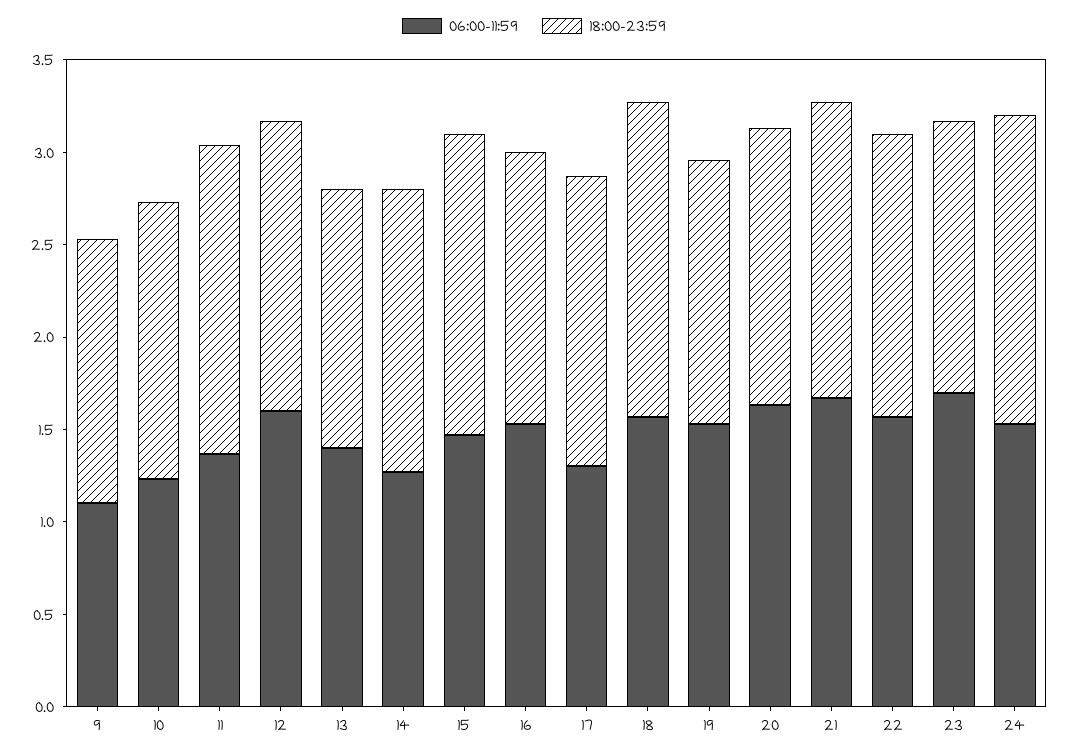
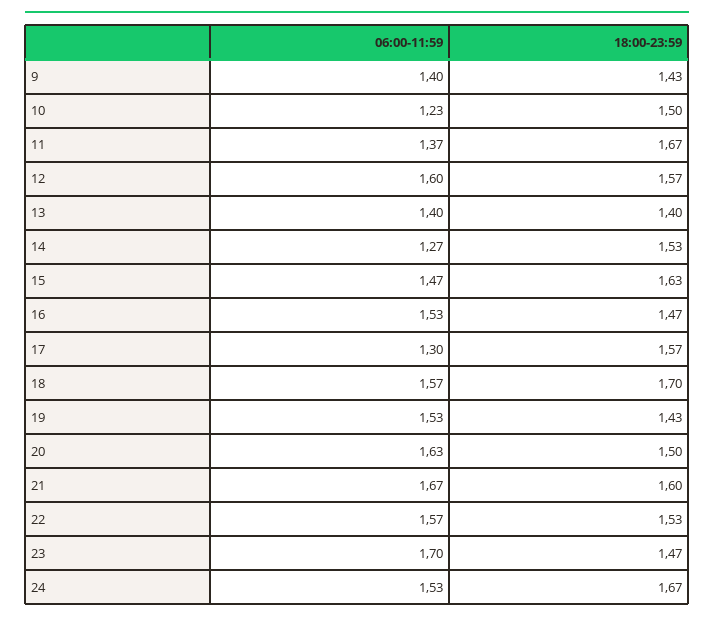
06:00-11:59, 9: 1.1 -> 1.4

